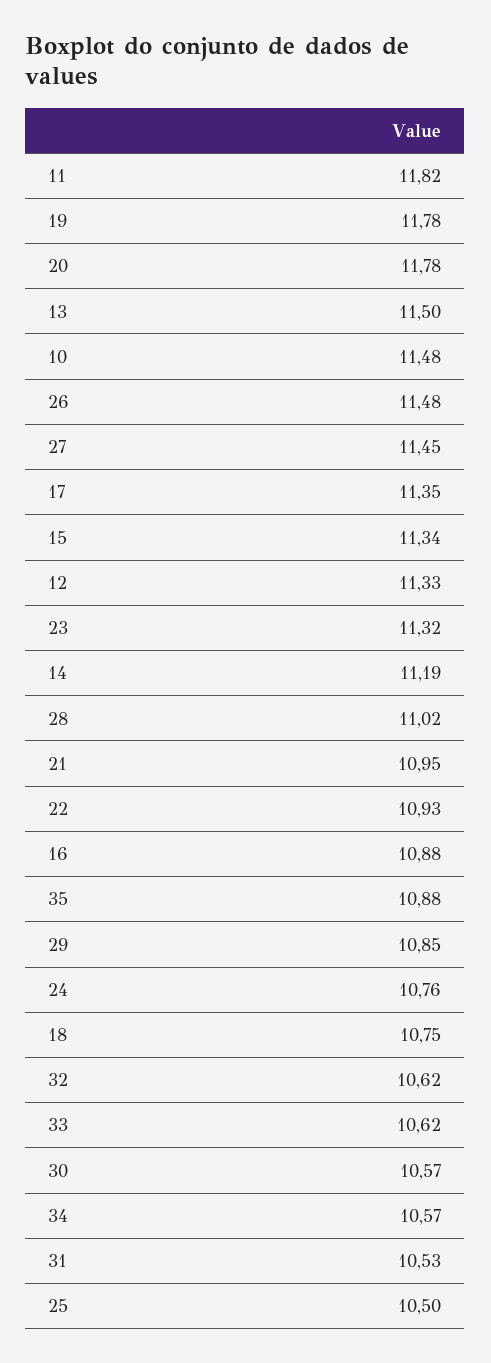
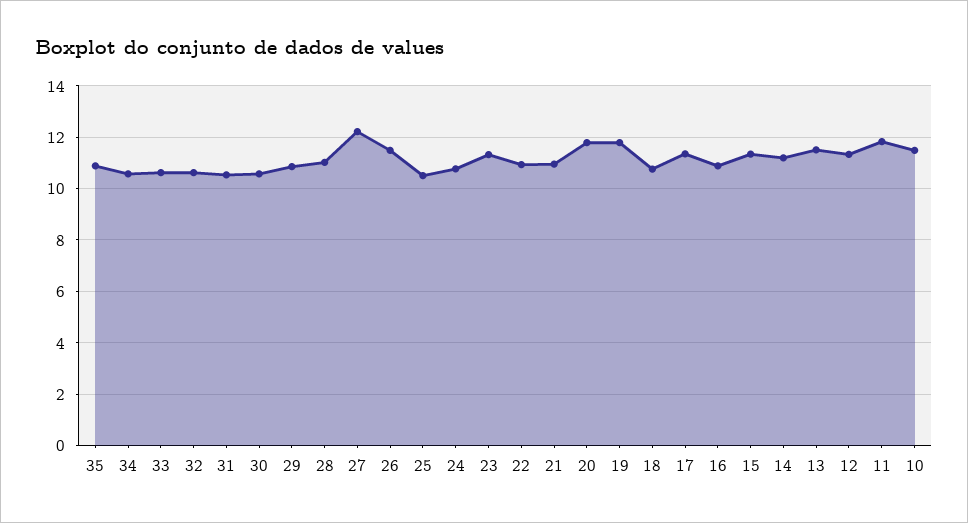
27: 11.45 -> 12.25

